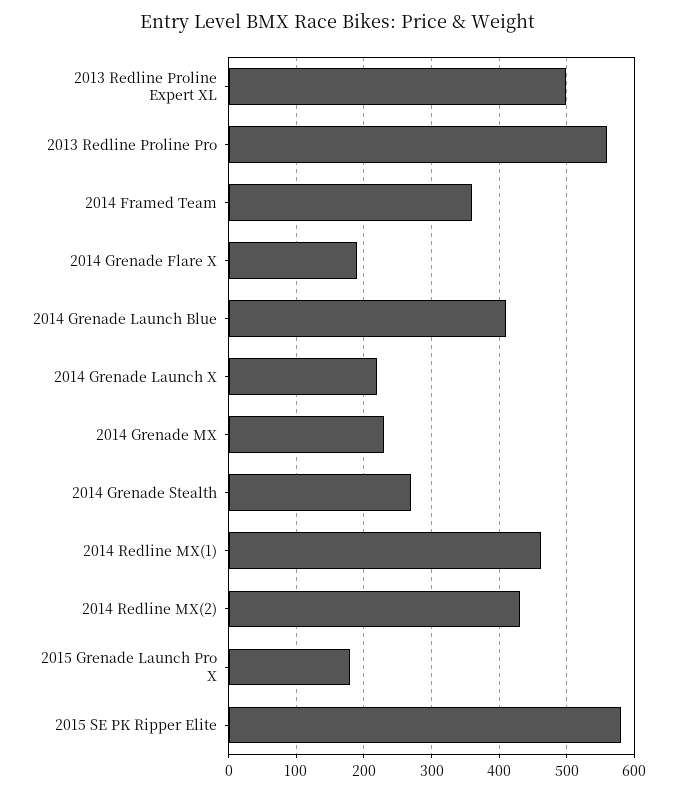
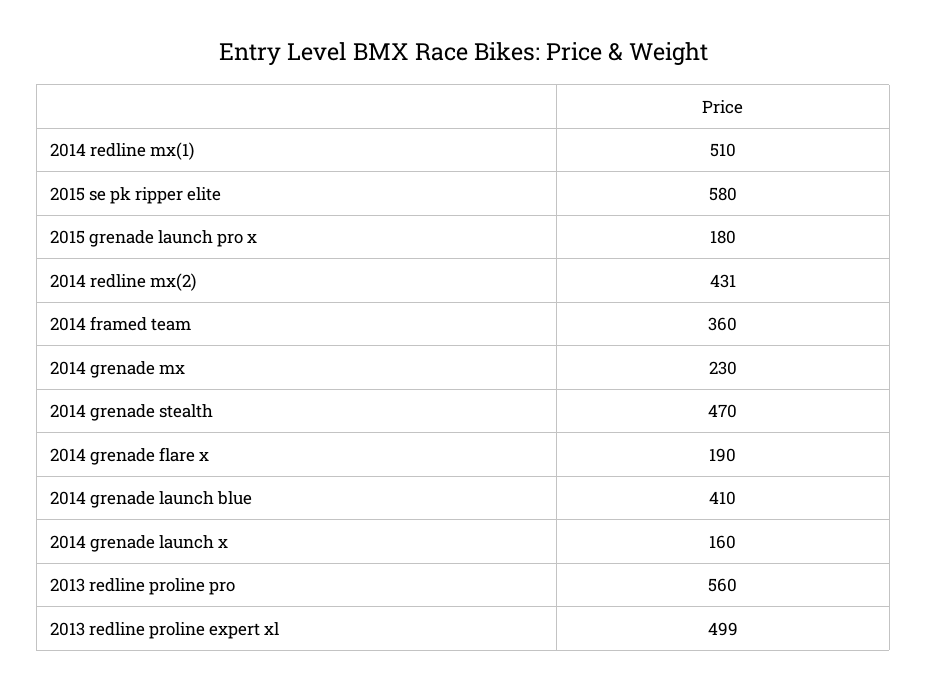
2014 Grenade Launch X: 220 -> 160
2014 Grenade Stealth: 270 -> 470
2014 Redline MX(1): 460 -> 510

